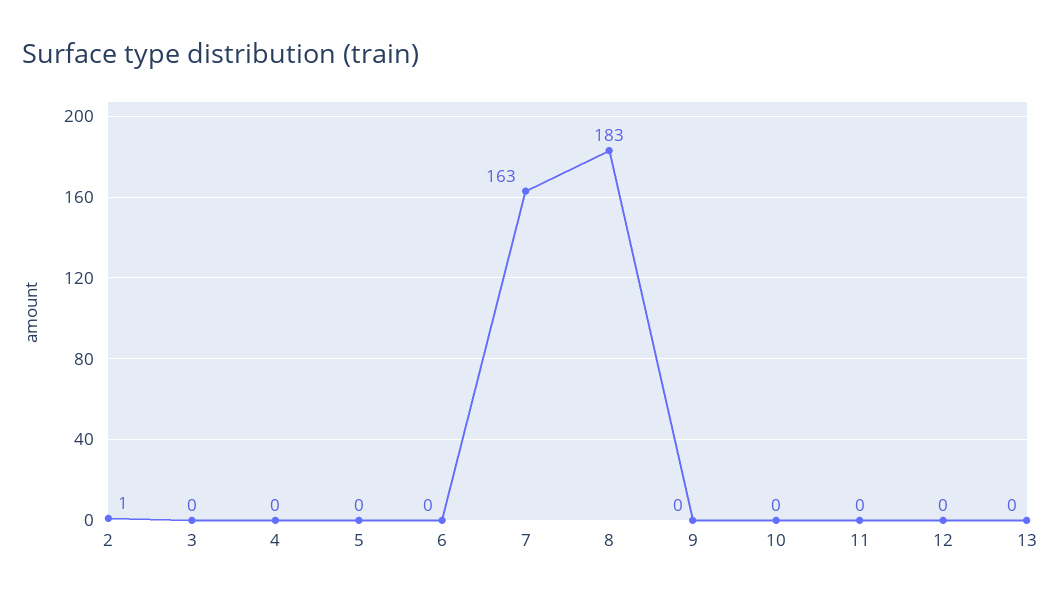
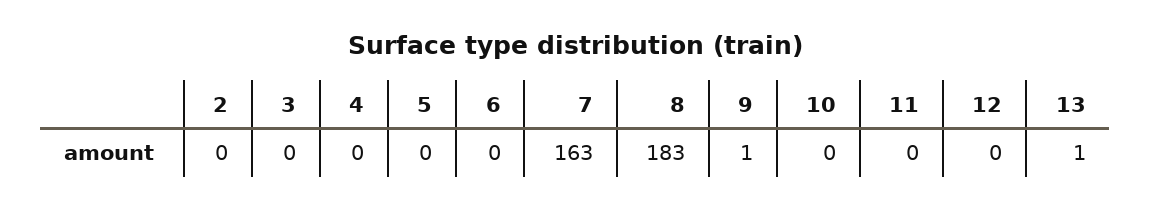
2: 1 -> 0
9: 0 -> 1
13: 0 -> 1

